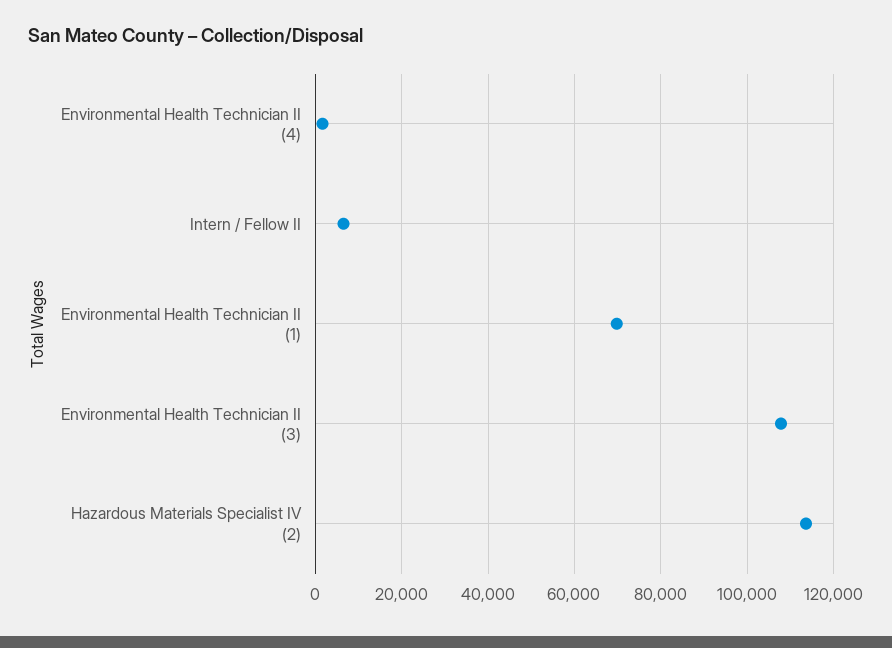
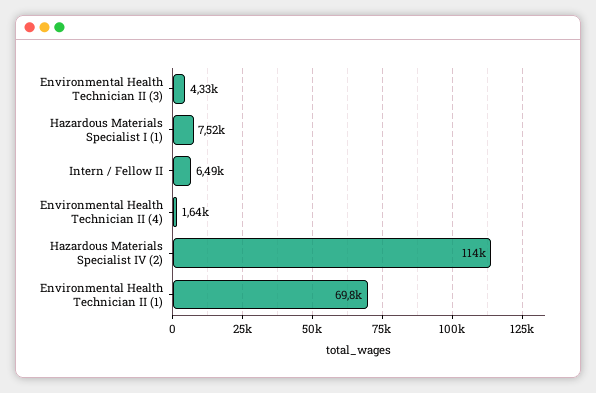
Environmental Health Technician II (3): 108000 -> 4330
Hazardous Materials Specialist I (1): none -> 7520

